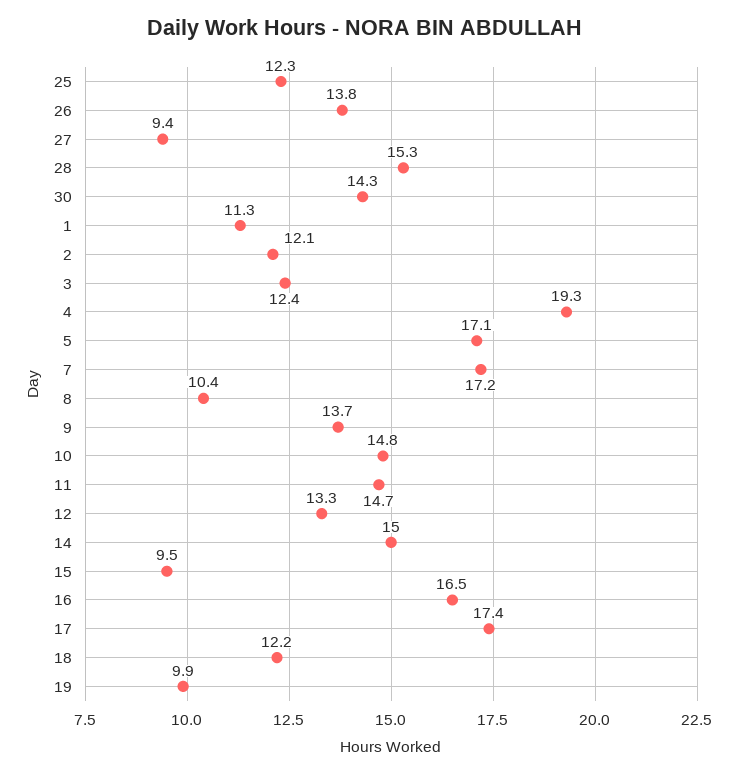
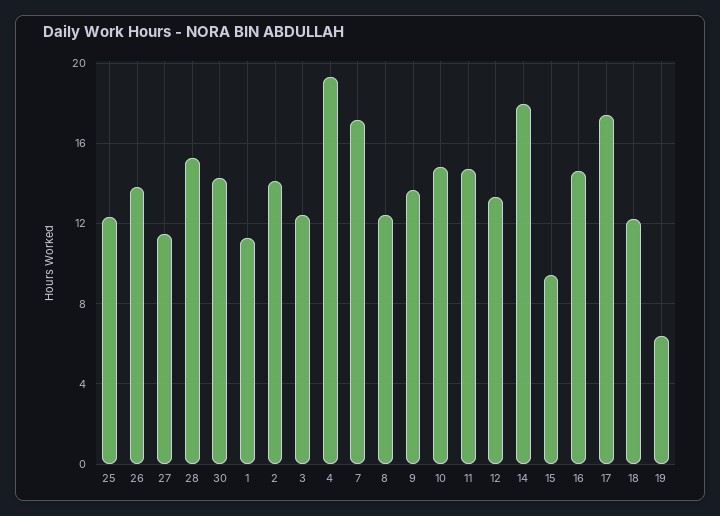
27: 9.4 -> 11.5
2: 12.1 -> 14
5: 17.1 -> none
8: 10.4 -> 12.5
14: 15 -> 18
16: 16.5 -> 14.5
19: 9.9 -> 6.5

